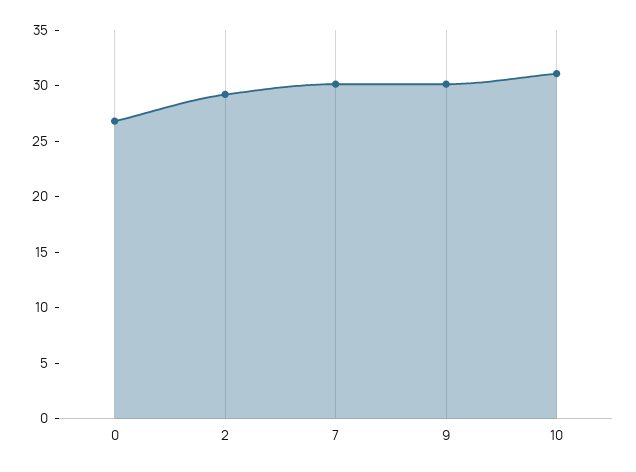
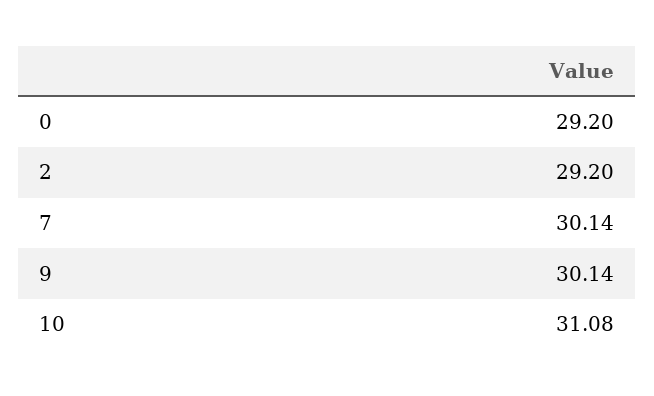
0: 27 -> 29.2

